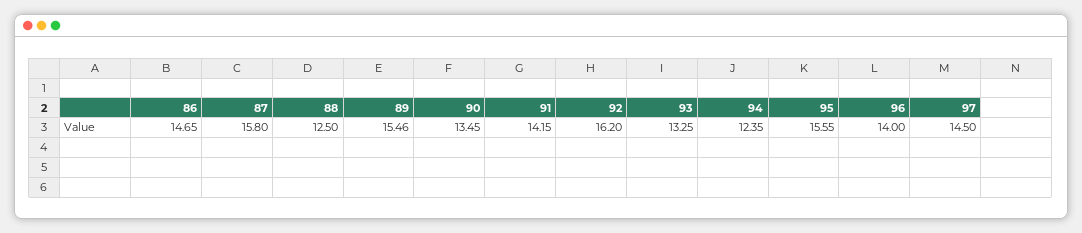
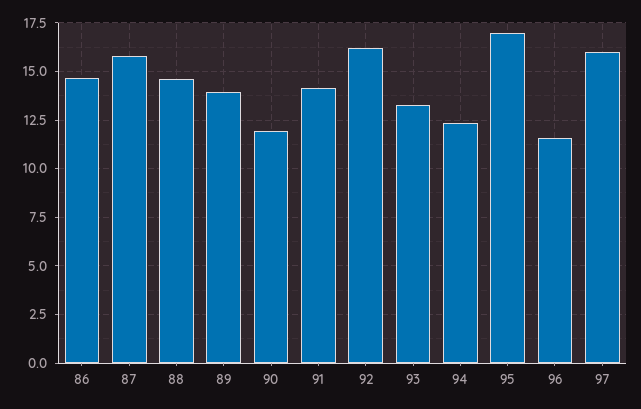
88: 12.5 -> 14.5
89: 15.46 -> 14
90: 13.45 -> 12
95: 15.55 -> 17
96: 14 -> 11.5
97: 14.5 -> 16

